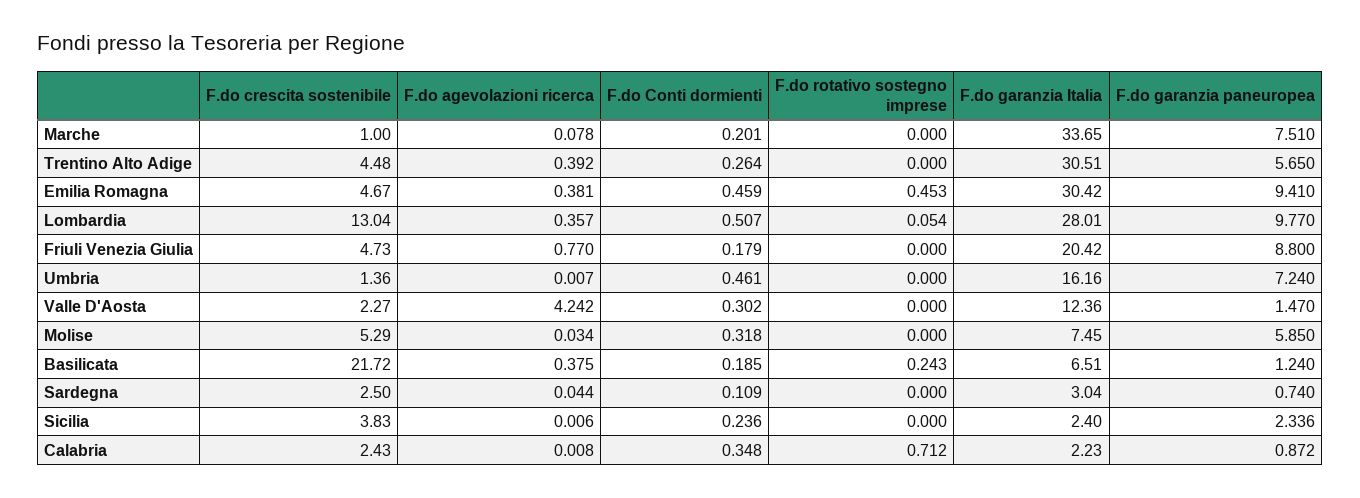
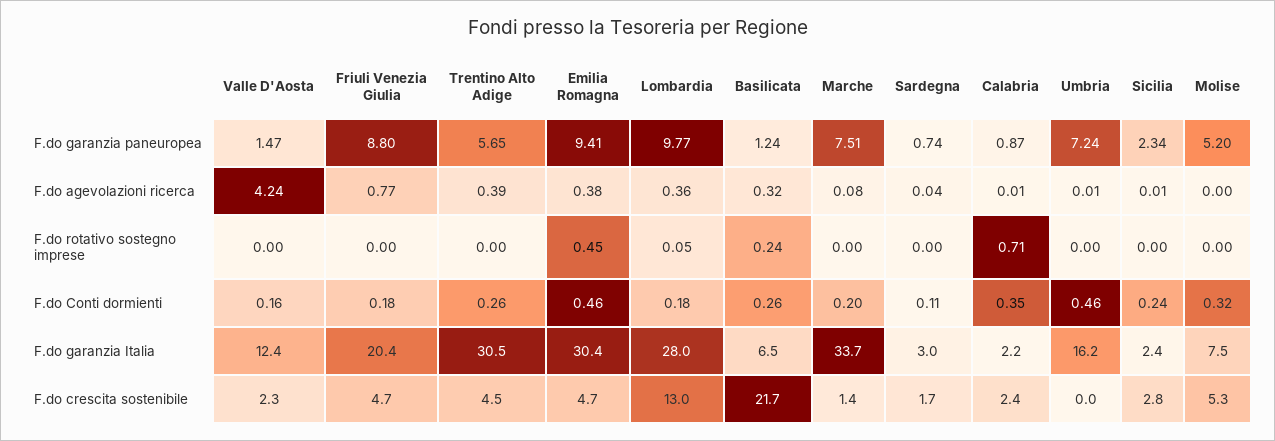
F.do crescita sostenibile, Marche: 1 -> 1.4
F.do Conti dormienti, Lombardia: 0.507 -> 0.18
F.do crescita sostenibile, Umbria: 1.36 -> 0
F.do Conti dormienti, Valle D'Aosta: 0.302 -> 0.16
F.do agevolazioni ricerca, Molise: 0.034 -> 0
F.do garanzia paneuropea, Molise: 5.85 -> 5.2
F.do agevolazioni ricerca, Basilicata: 0.375 -> 0.32
F.do Conti dormienti, Basilicata: 0.185 -> 0.26
F.do crescita sostenibile, Sardegna: 2.5 -> 1.7
F.do crescita sostenibile, Sicilia: 3.83 -> 2.8

